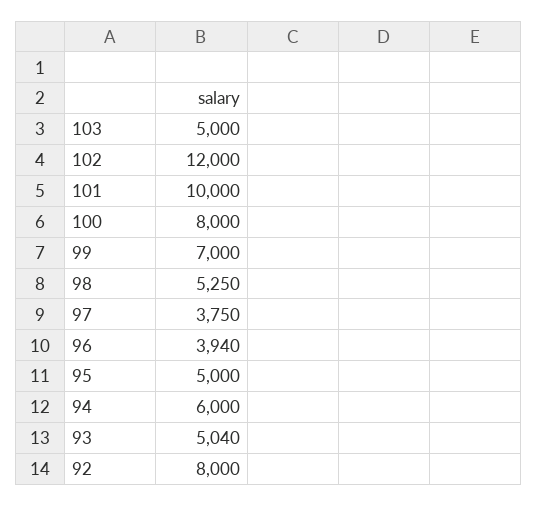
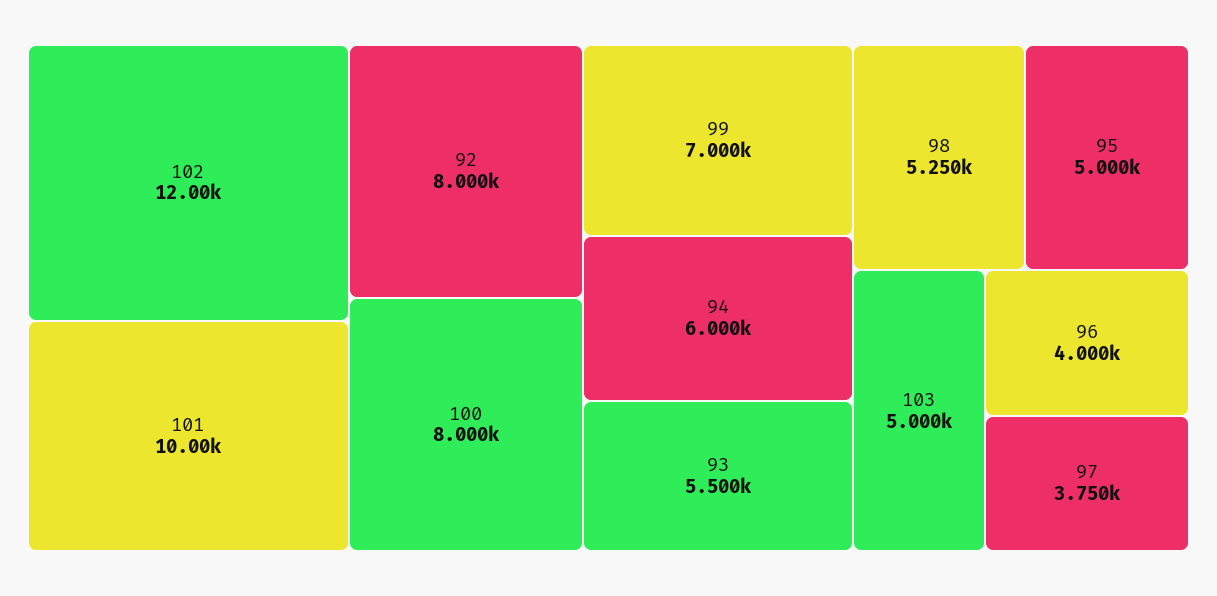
96: 3940 -> 4000
93: 5040 -> 5500

